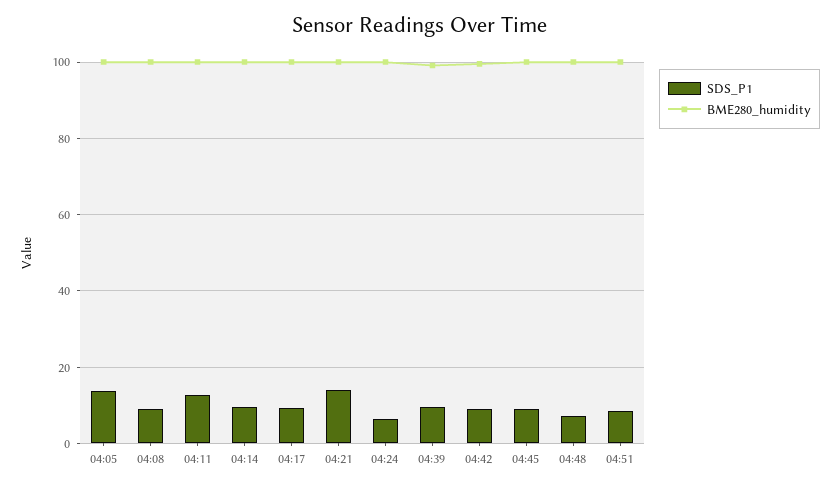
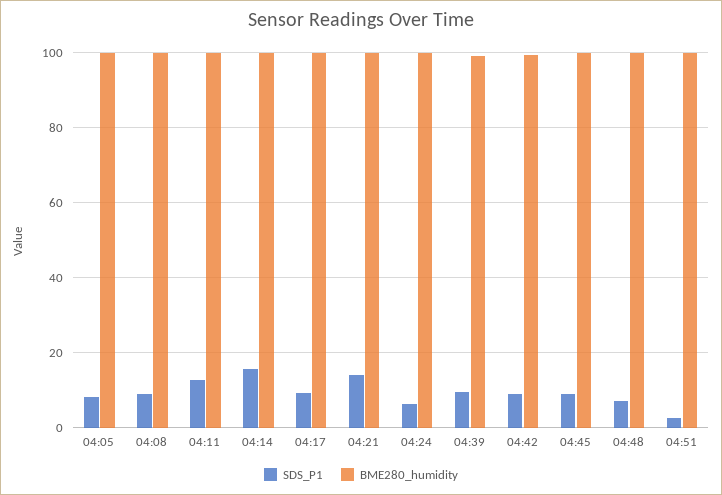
SDS_P1, 04:05: 14 -> 8
SDS_P1, 04:14: 10 -> 16
SDS_P1, 04:51: 8 -> 2

